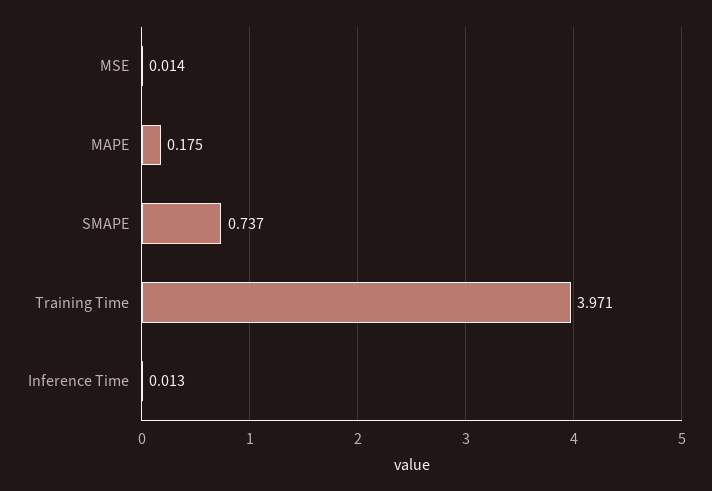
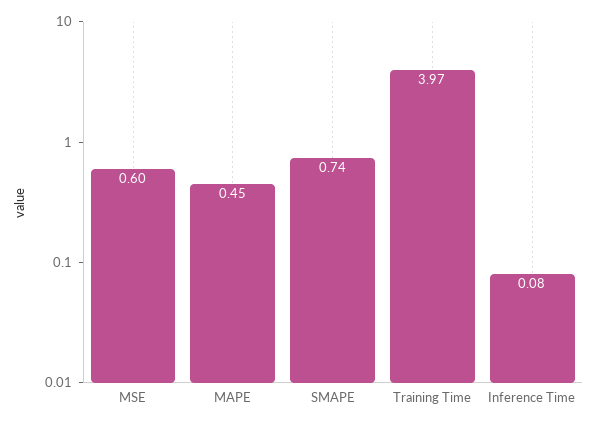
MSE: 0.014 -> 0.6
MAPE: 0.175 -> 0.45
Inference Time: 0.013 -> 0.08

